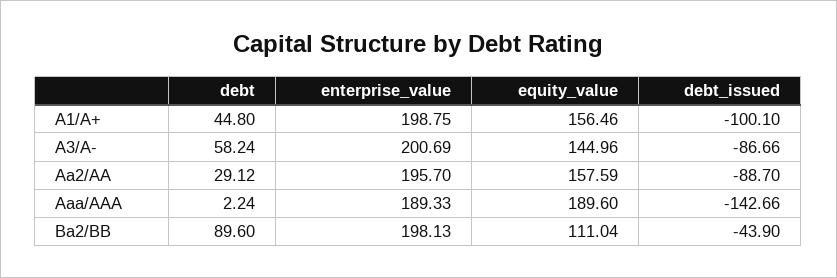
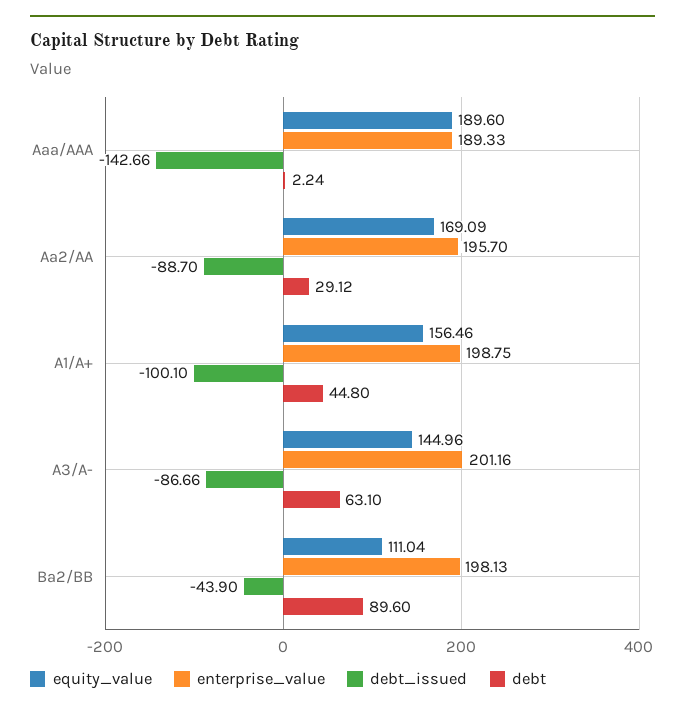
debt, A3/A-: 58.24 -> 63.1
enterprise_value, A3/A-: 200.69 -> 201.16
equity_value, Aa2/AA: 157.59 -> 169.09

